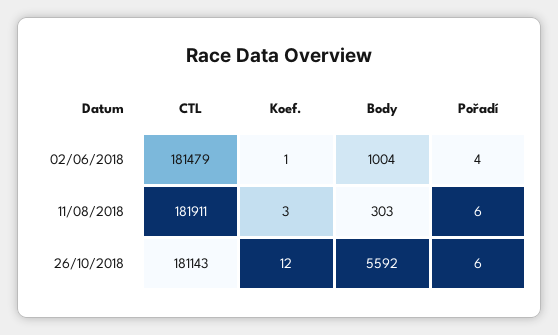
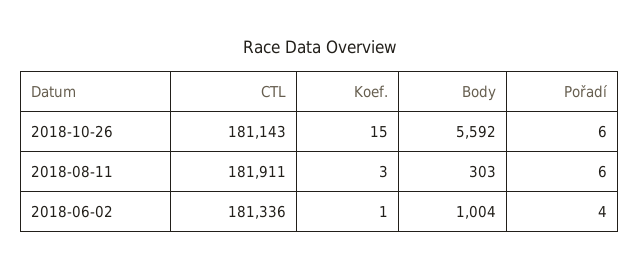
CTL, 02/06/2018: 181479 -> 181336
Koef., 26/10/2018: 12 -> 15

